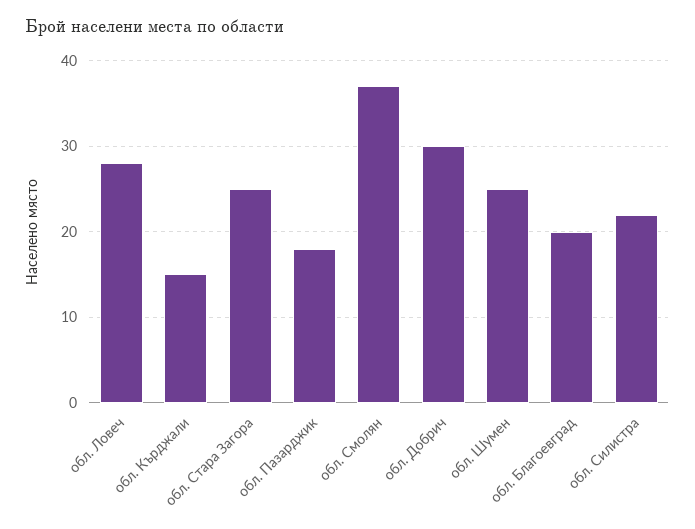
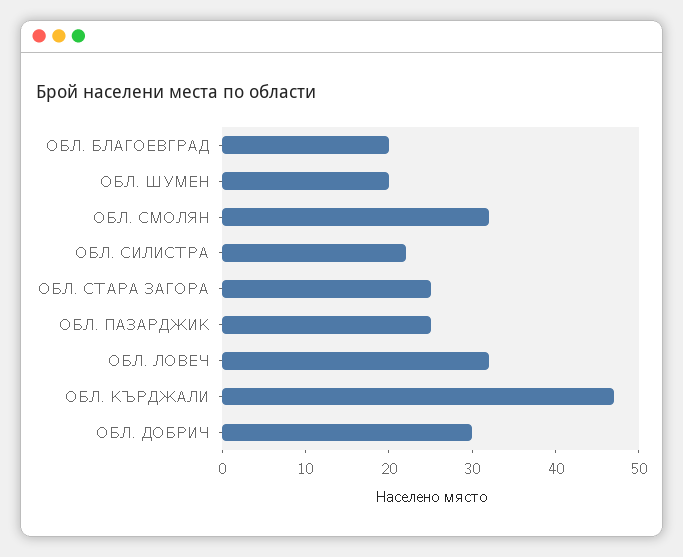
обл. Ловеч: 28 -> 32
обл. Кърджали: 15 -> 47
обл. Пазарджик: 18 -> 25
обл. Смолян: 37 -> 32
обл. Шумен: 25 -> 20

